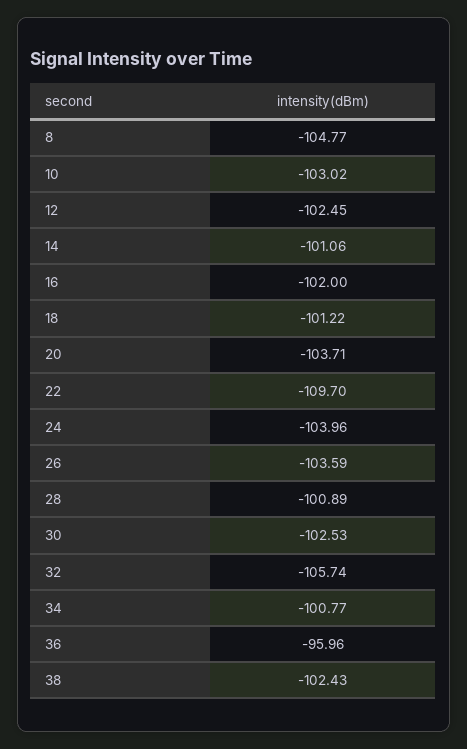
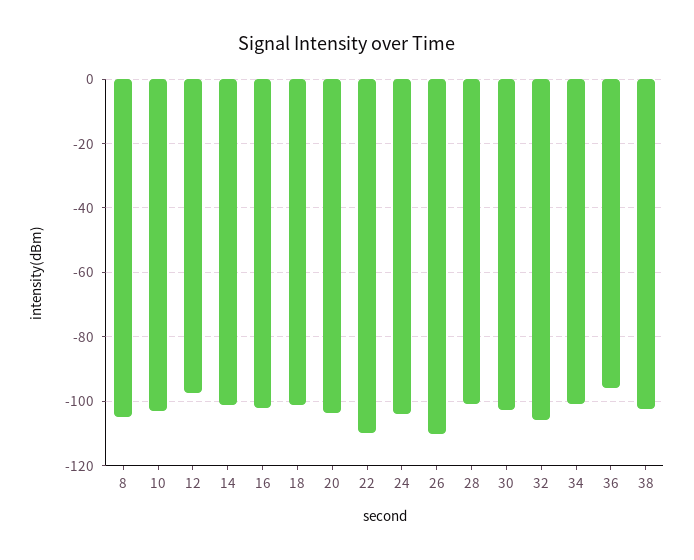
12: -102.45 -> -98
26: -103.59 -> -110

